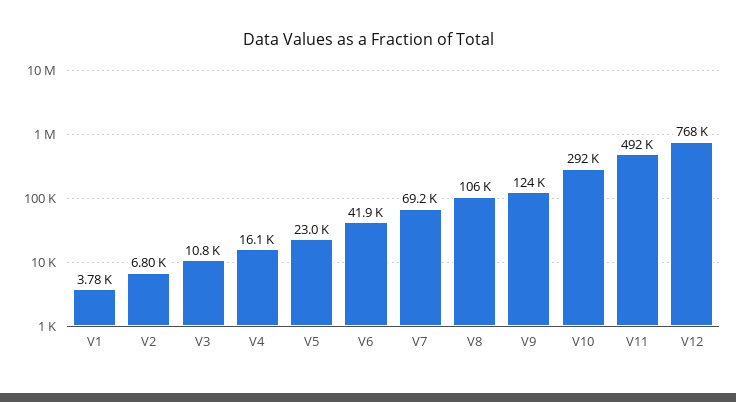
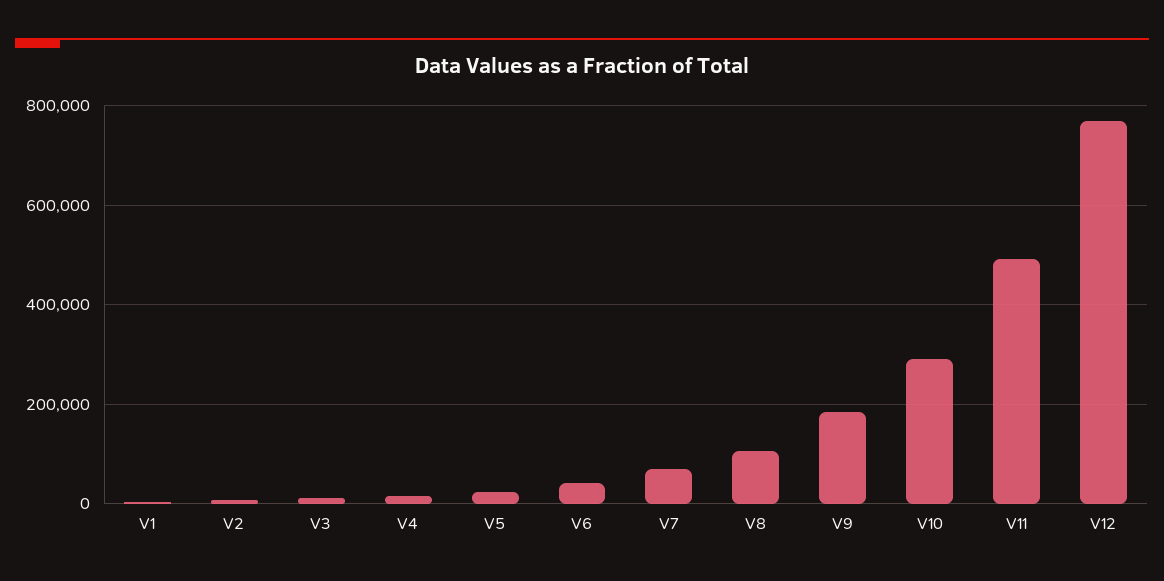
V9: 124000 -> 180000

